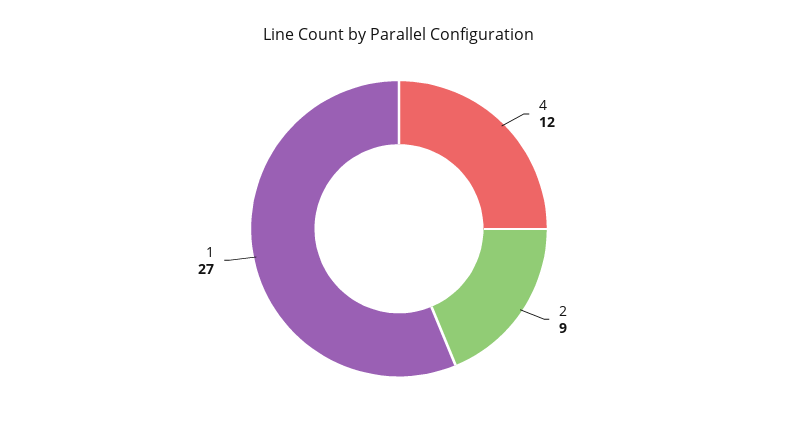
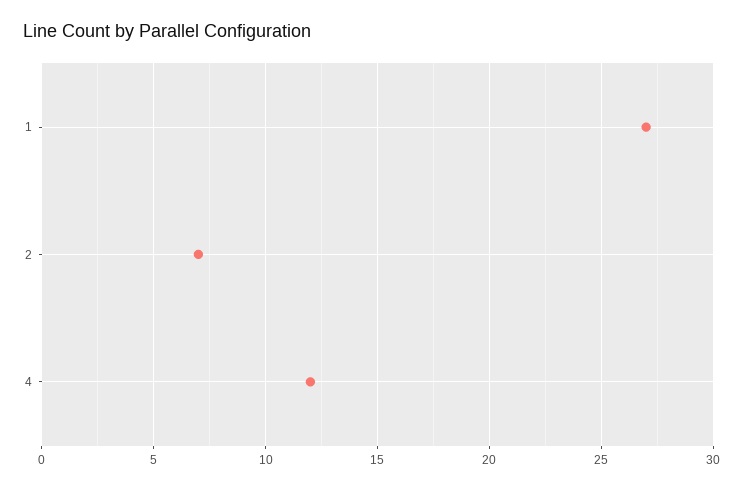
2: 9 -> 7

